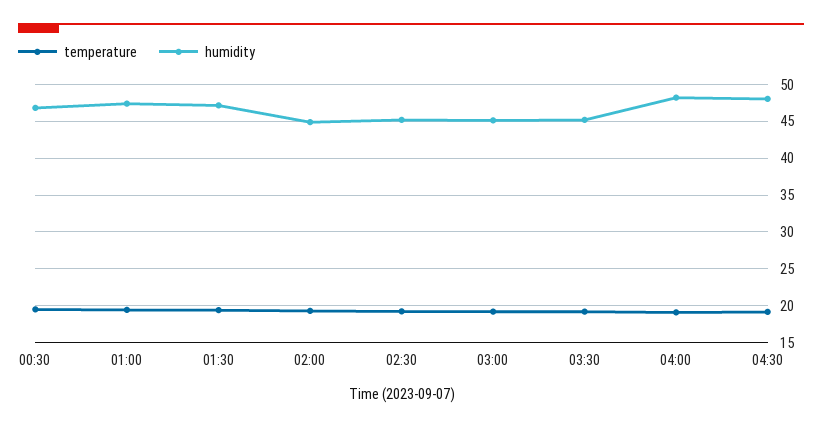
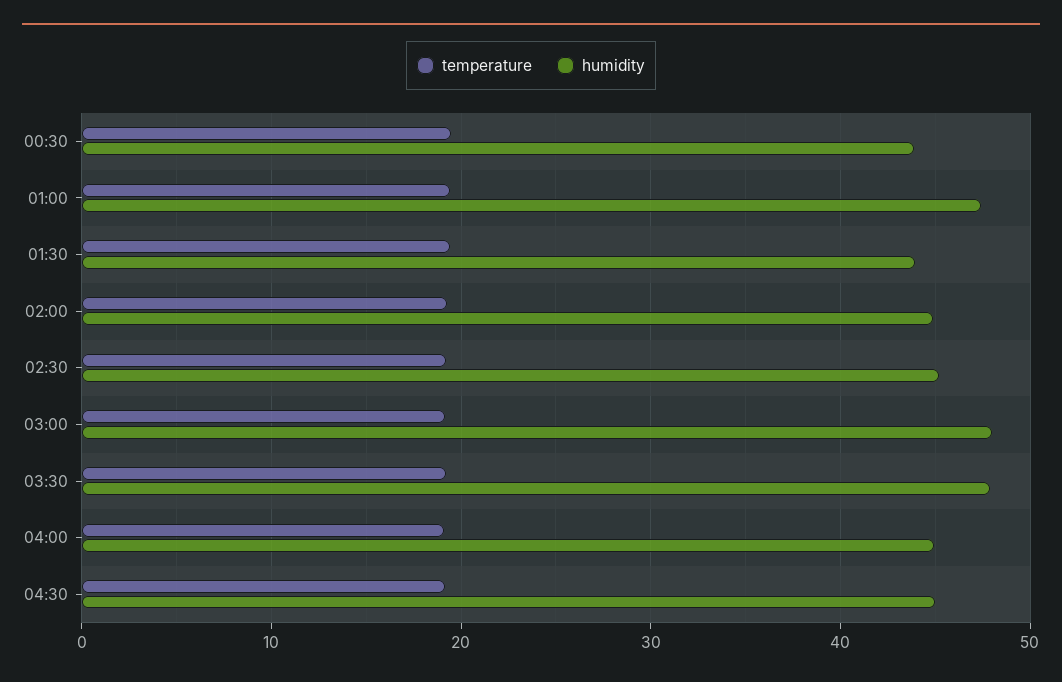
humidity, 00:30: 47 -> 44
humidity, 01:30: 47 -> 44
humidity, 03:00: 45 -> 48
humidity, 03:30: 45 -> 48
humidity, 04:00: 48 -> 45
humidity, 04:30: 48 -> 45

